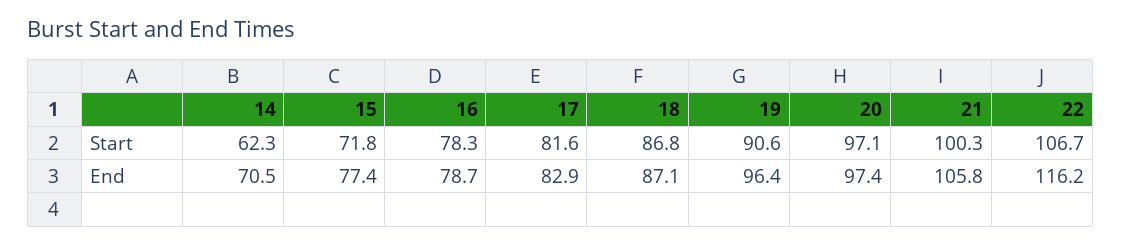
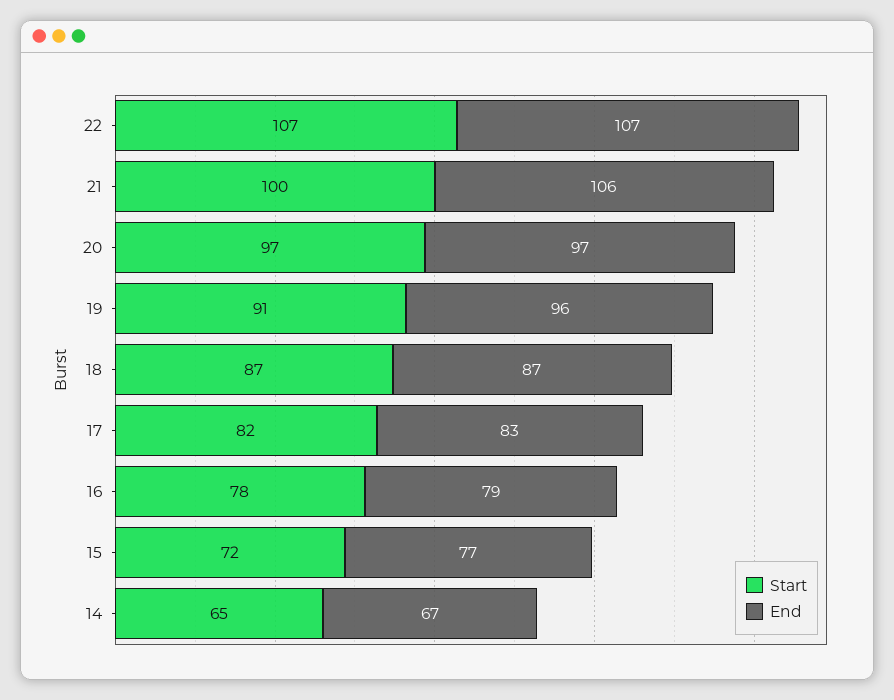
Start, 14: 62.3 -> 65
End, 14: 70.5 -> 67
End, 22: 116.2 -> 107

